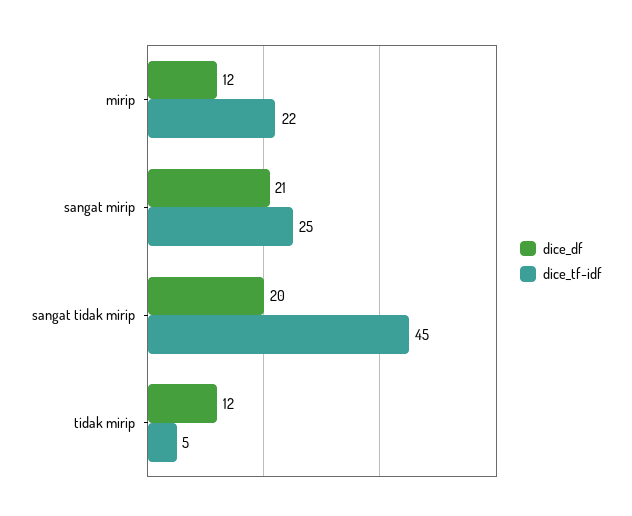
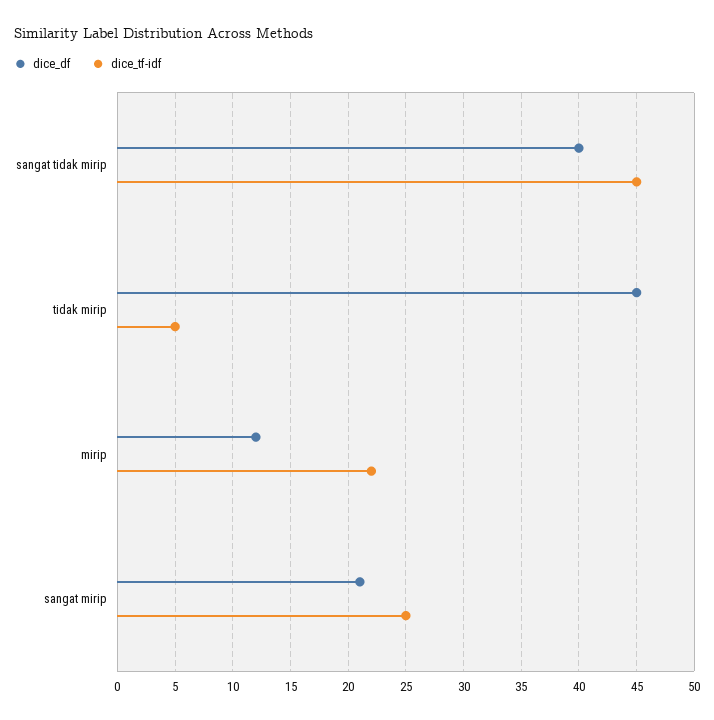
dice_df, sangat tidak mirip: 20 -> 40
dice_df, tidak mirip: 12 -> 45

